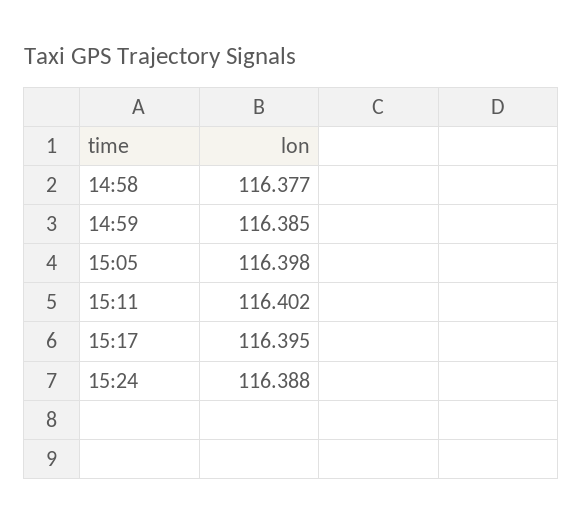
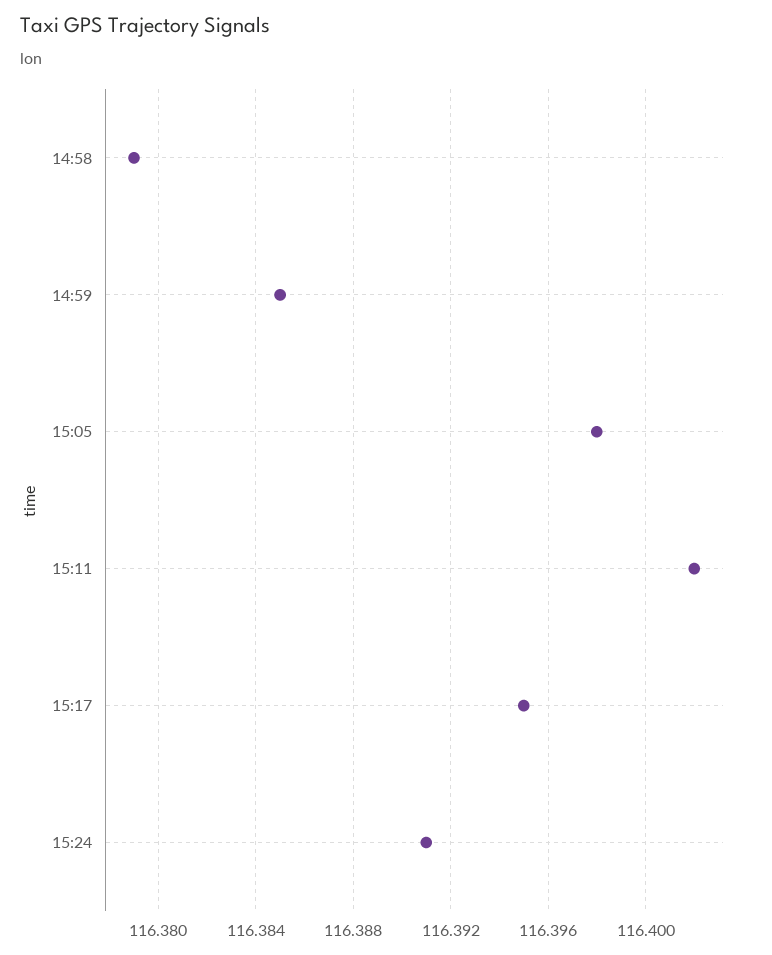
14:58: 116.377 -> 116.379
15:24: 116.388 -> 116.391

